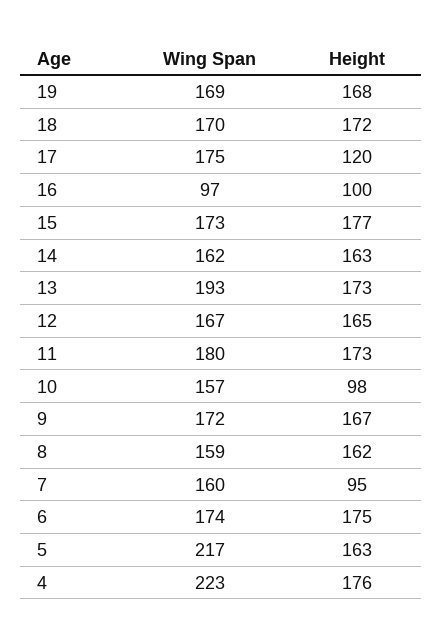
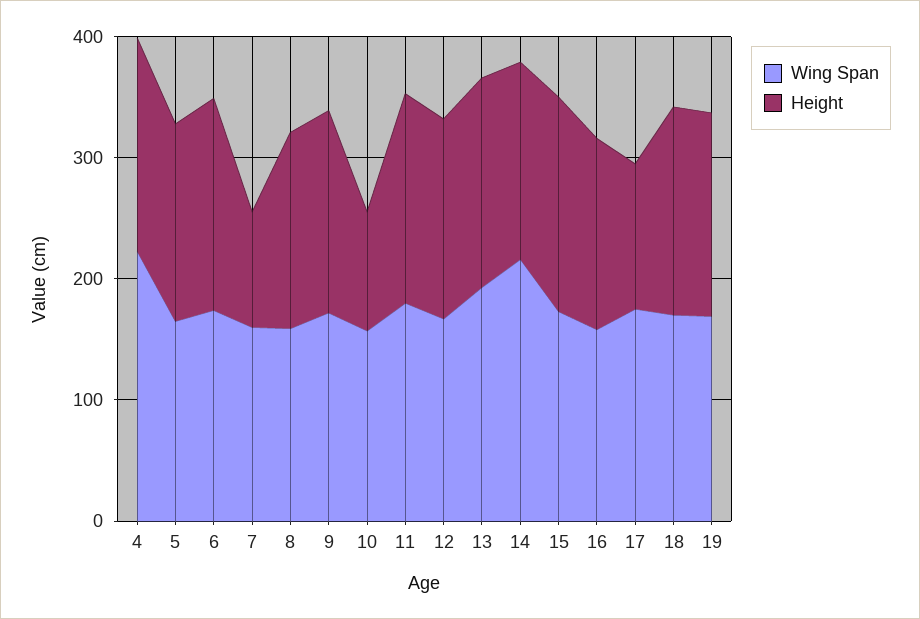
Wing Span, 16: 97 -> 160
Height, 16: 100 -> 160
Wing Span, 14: 162 -> 220
Wing Span, 5: 217 -> 160

